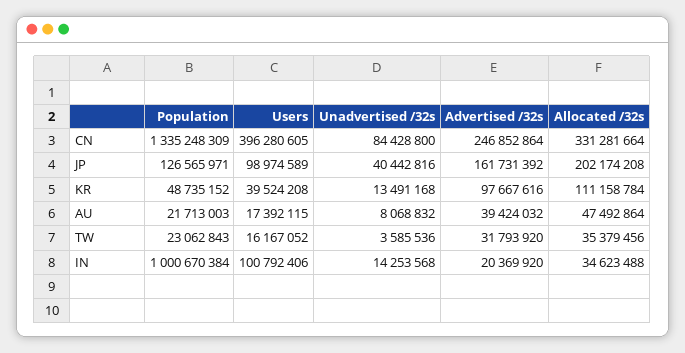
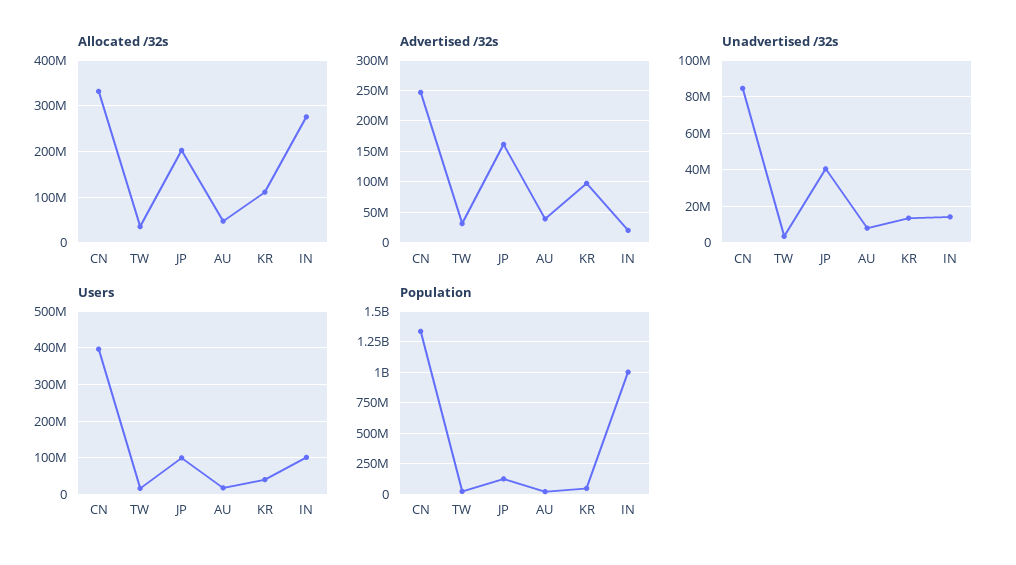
Allocated /32s, IN: 34623488 -> 280000000

